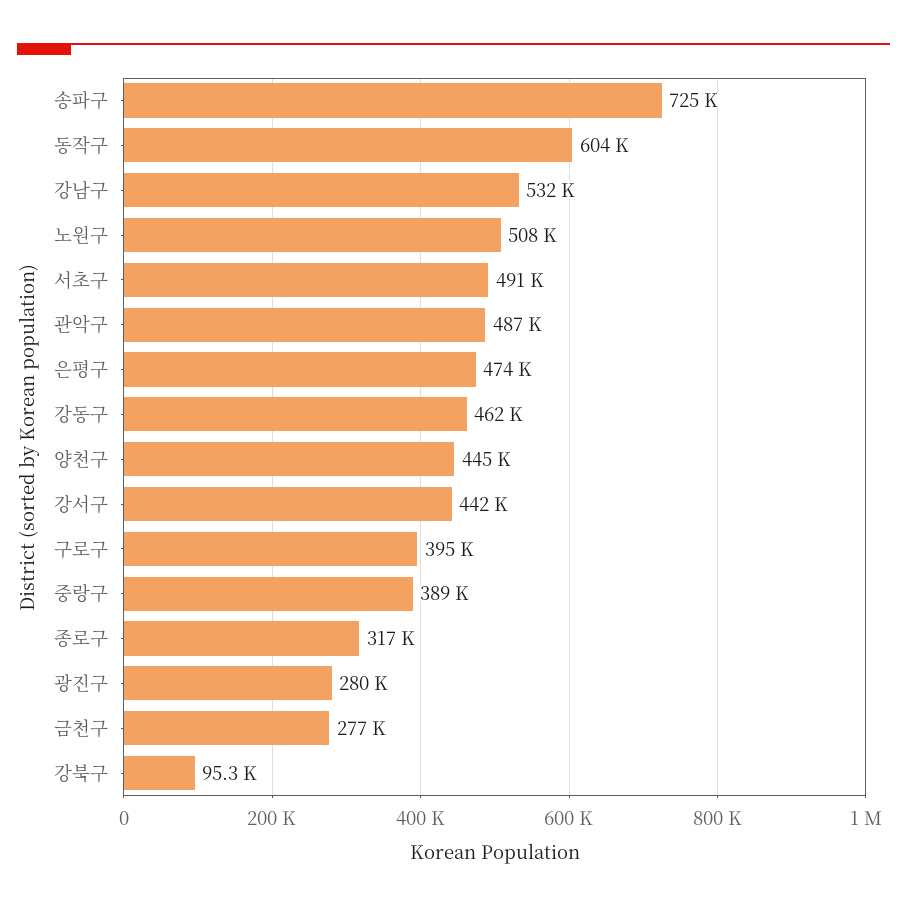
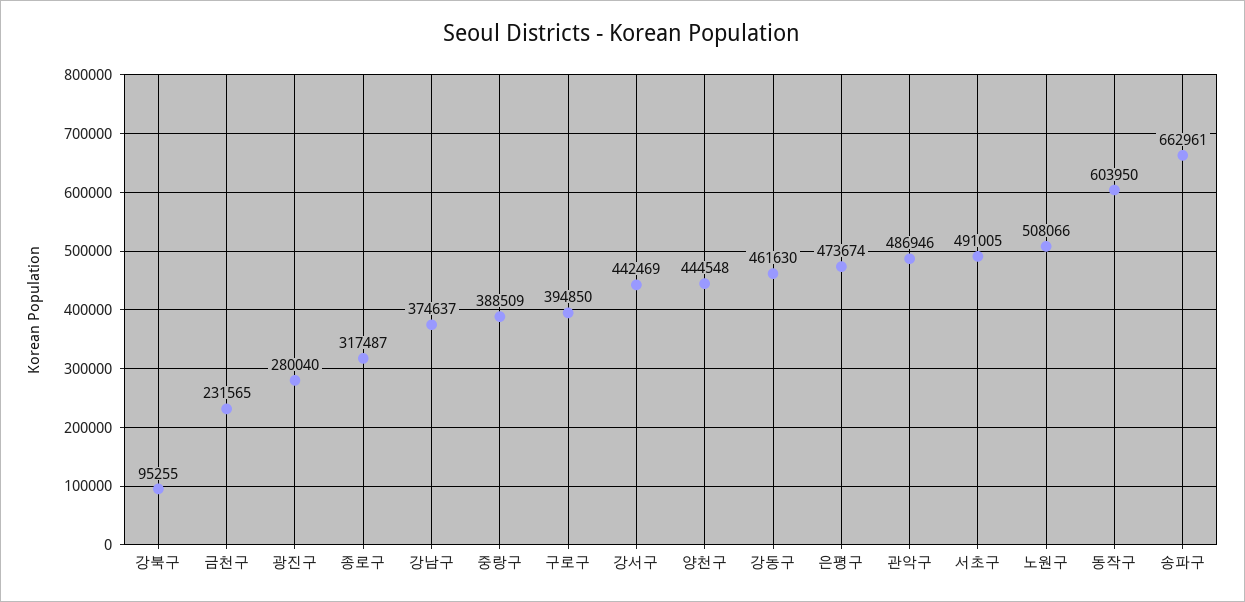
송파구: 725000 -> 662961
강남구: 532000 -> 374637
금천구: 277000 -> 231565

